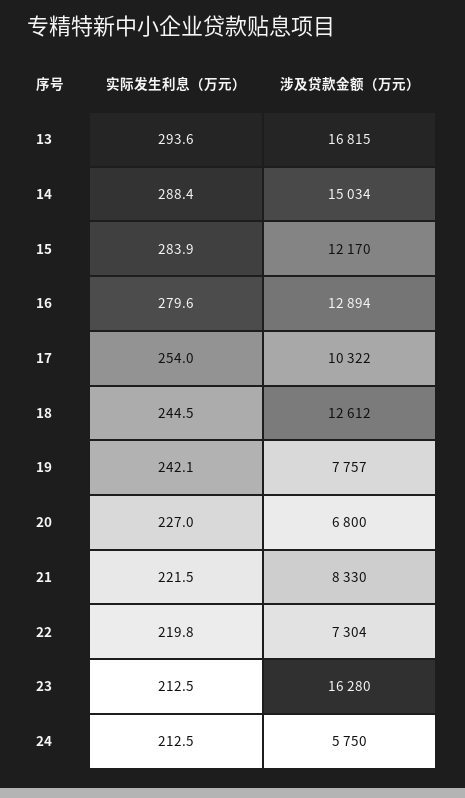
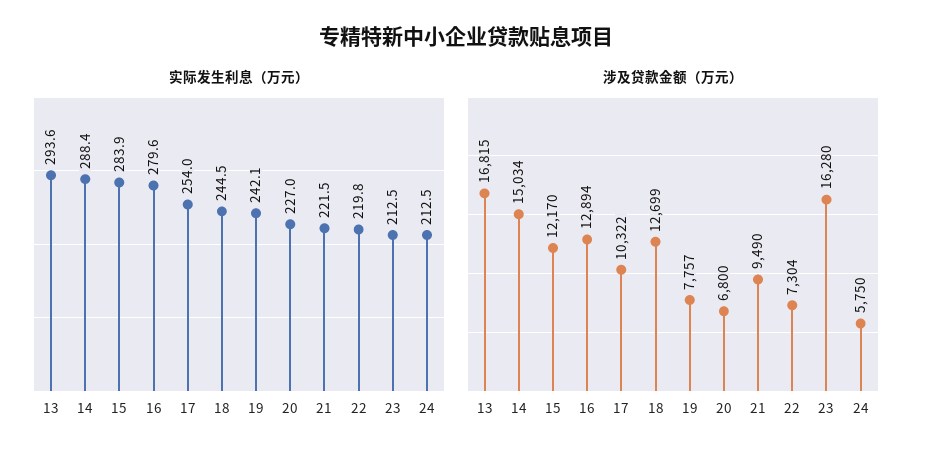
涉及贷款金额（万元）, 18: 12612 -> 12699
涉及贷款金额（万元）, 21: 8330 -> 9490

